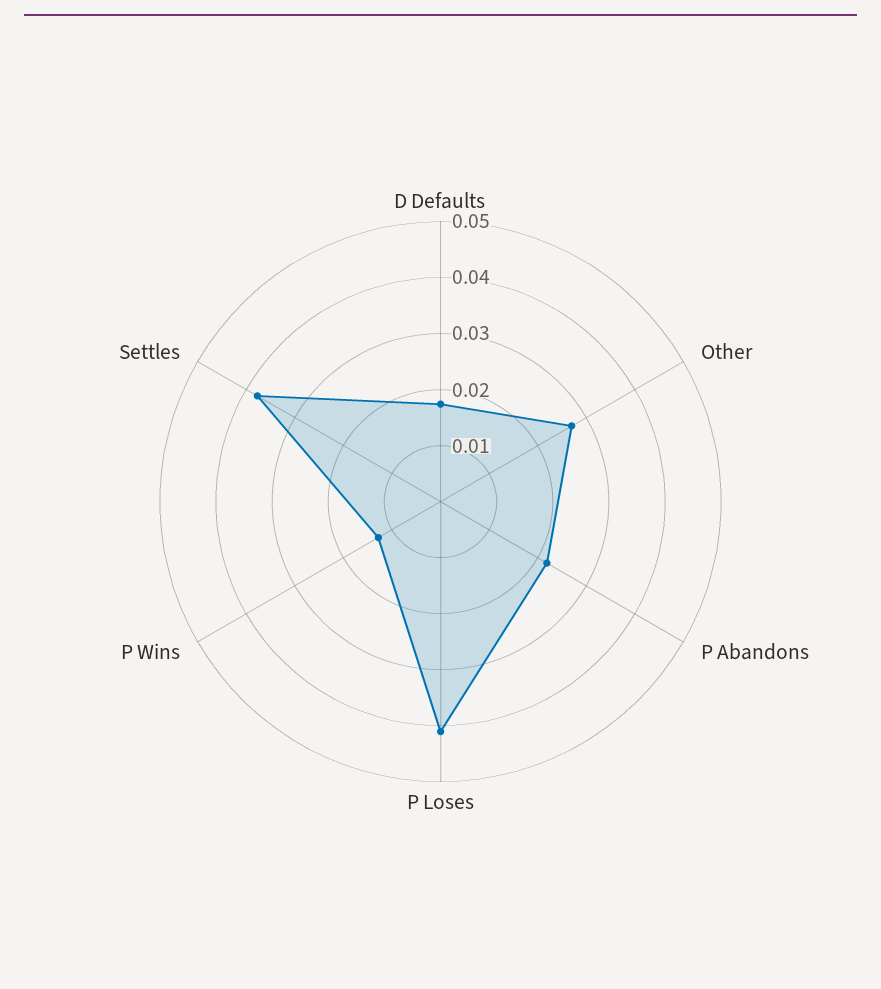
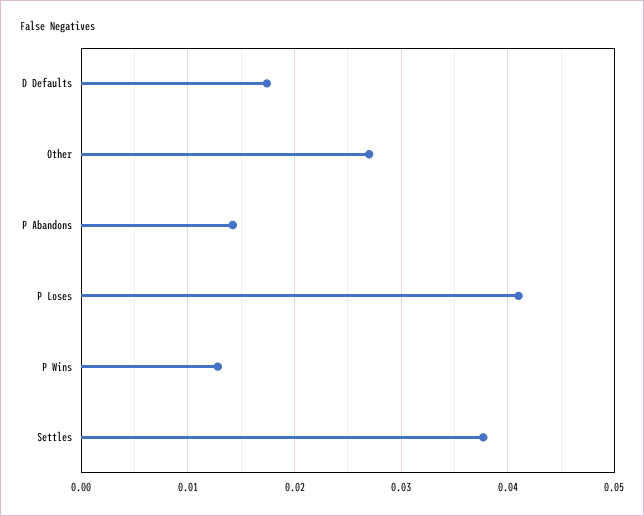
P Abandons: 0.022 -> 0.014

